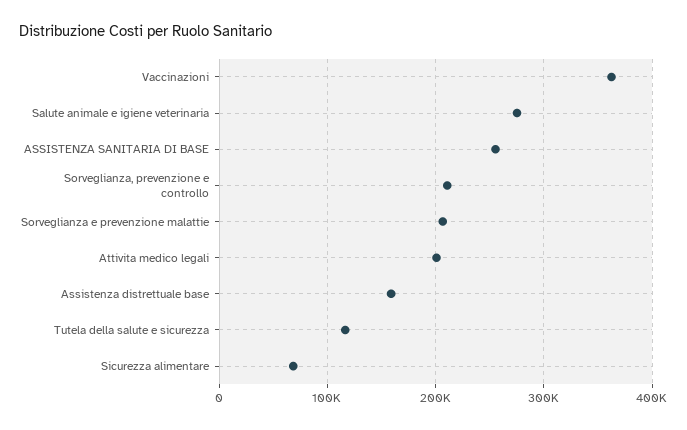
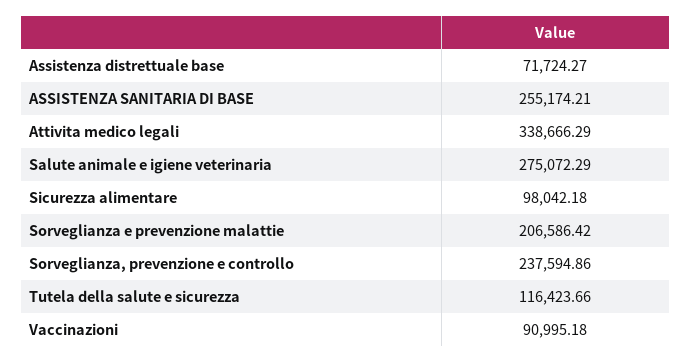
Vaccinazioni: 360000 -> 90995.18
Sorveglianza, prevenzione e controllo: 210000 -> 237594.86
Attivita medico legali: 200000 -> 338666.29
Assistenza distrettuale base: 160000 -> 71724.27
Sicurezza alimentare: 70000 -> 98042.18

